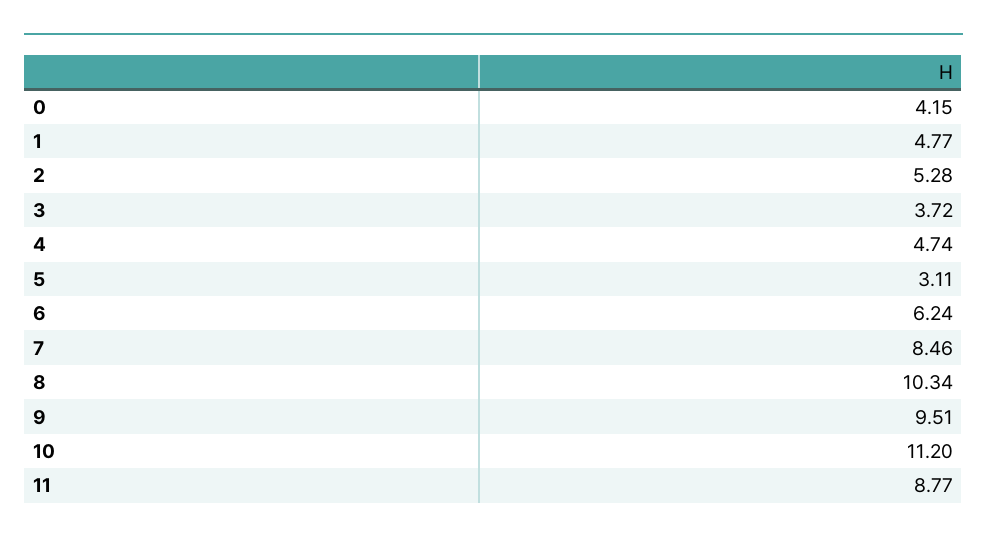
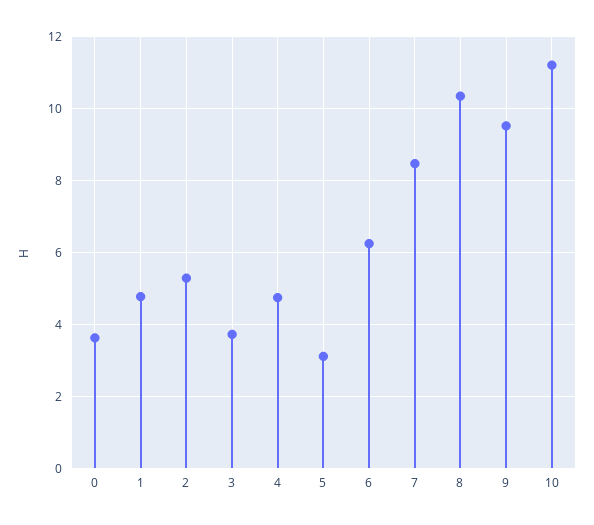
0: 4.15 -> 3.6
11: 8.77 -> none

